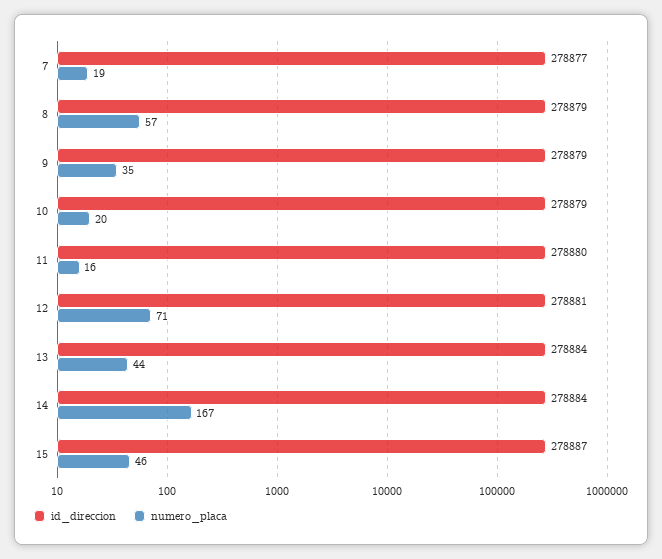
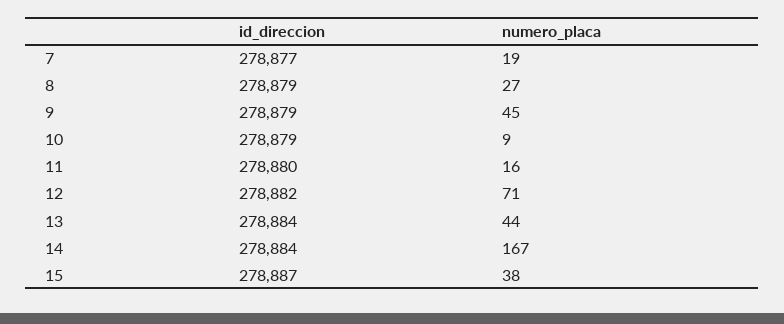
numero_placa, 8: 57 -> 27
numero_placa, 9: 35 -> 45
numero_placa, 10: 20 -> 9
id_direccion, 12: 278881 -> 278882
numero_placa, 15: 46 -> 38

